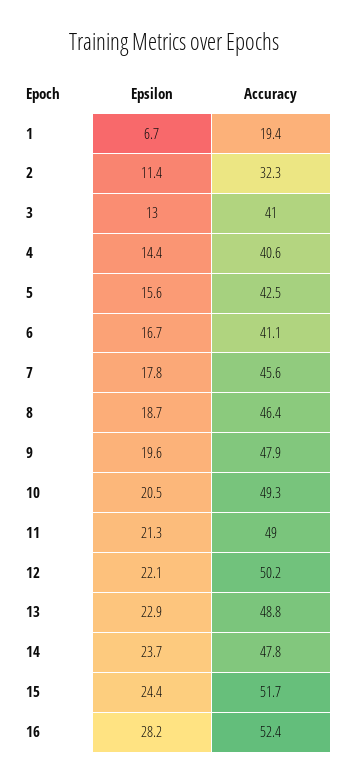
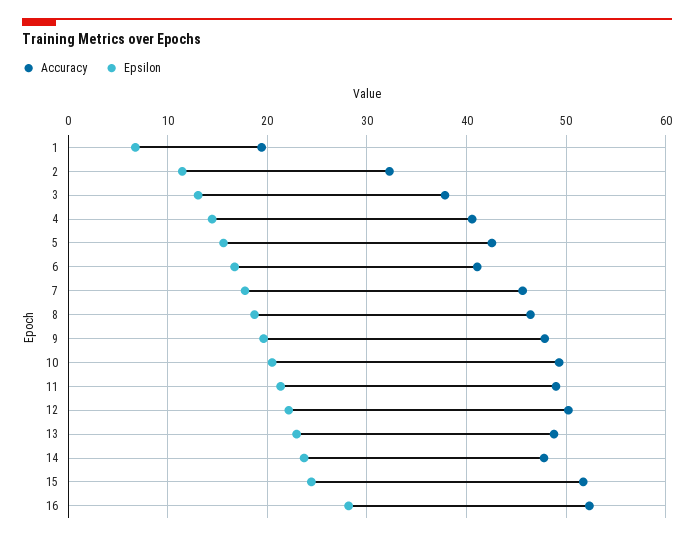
Accuracy, 3: 41 -> 38

